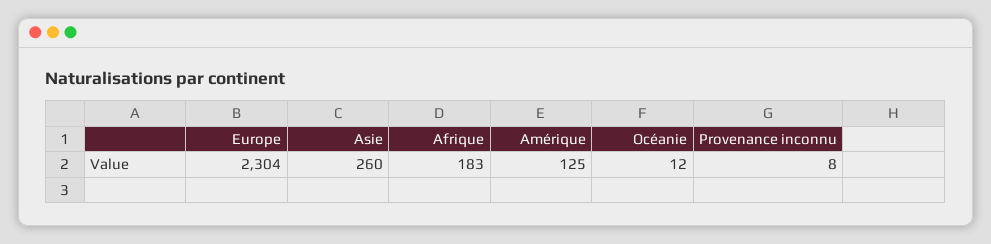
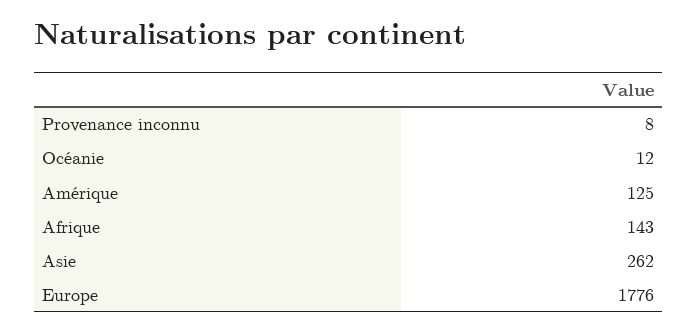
Europe: 2304 -> 1776
Asie: 260 -> 262
Afrique: 183 -> 143

